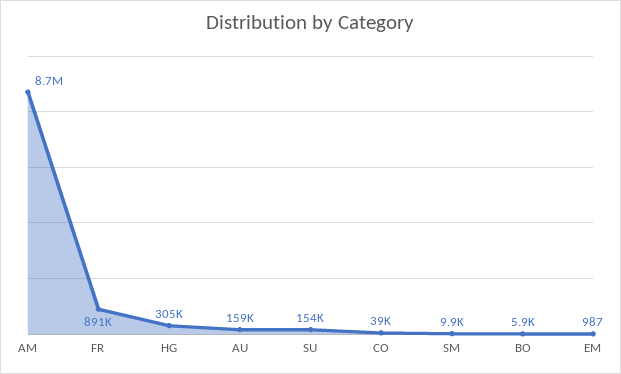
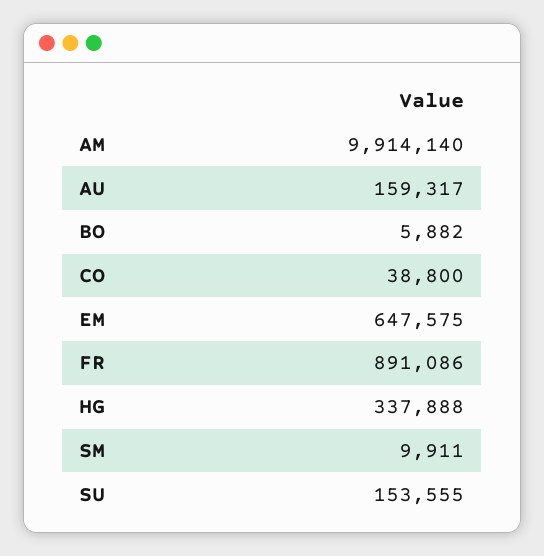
AM: 8700000 -> 9914140
HG: 305000 -> 337888
EM: 987 -> 647575

